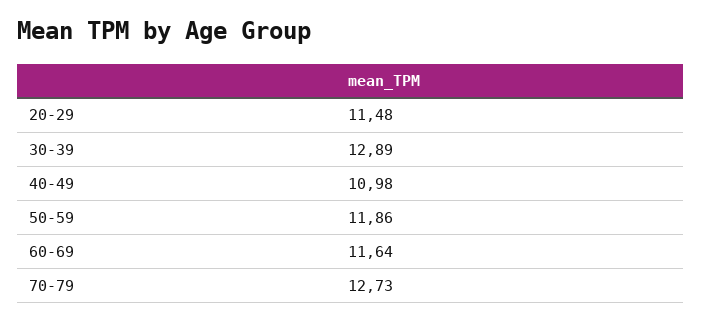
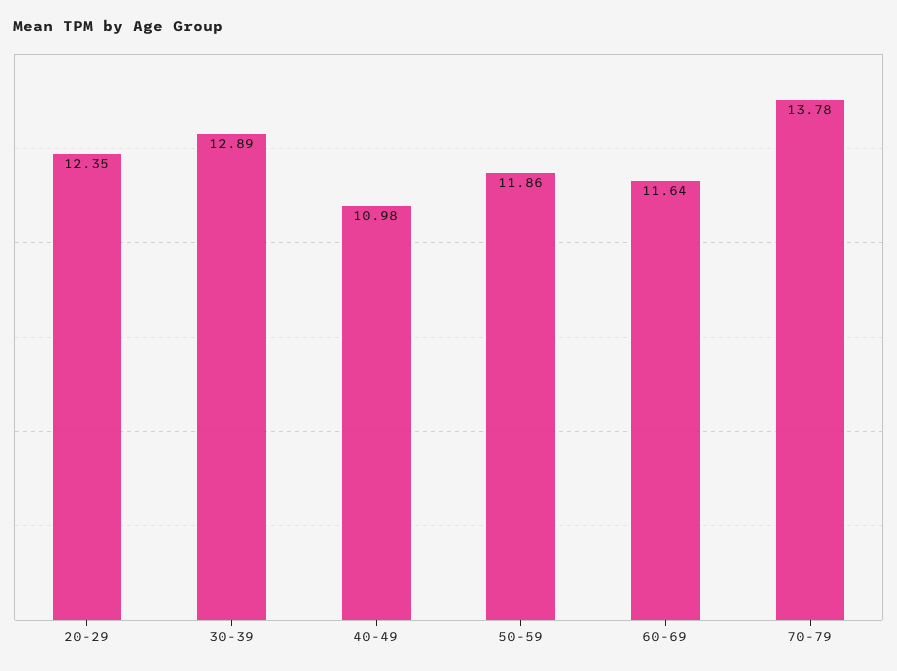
20-29: 11.48 -> 12.35
70-79: 12.73 -> 13.78

